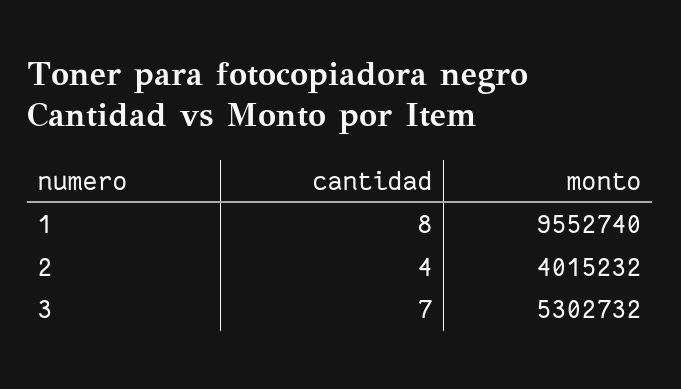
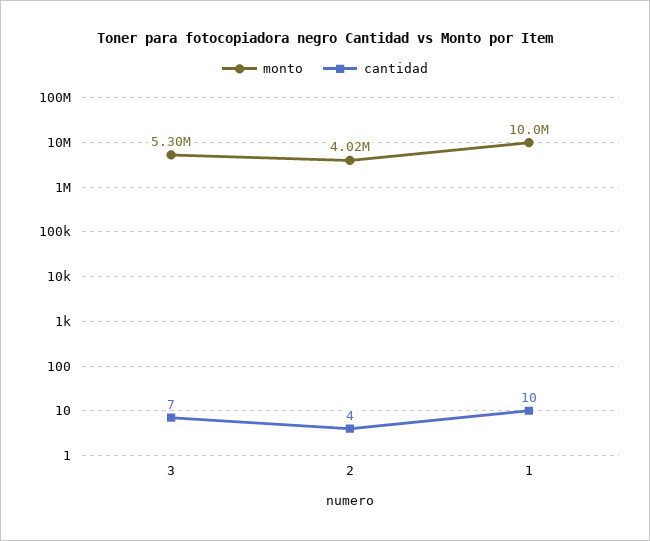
cantidad, 1: 8 -> 10
monto, 1: 9552740 -> 10000000

